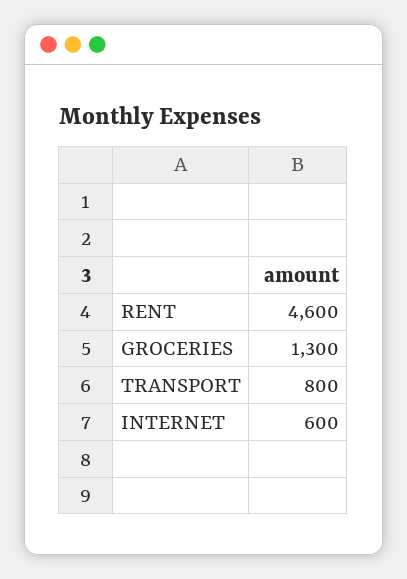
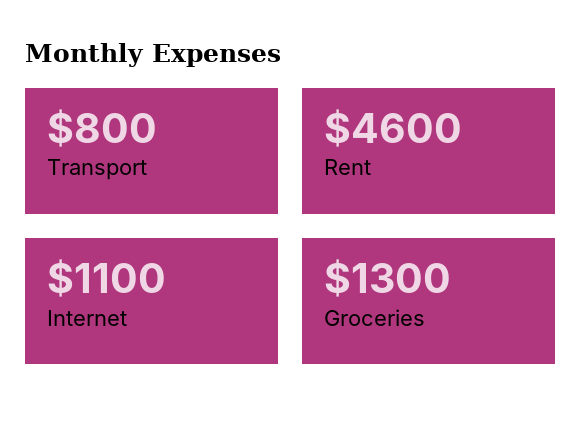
INTERNET: 600 -> 1100

